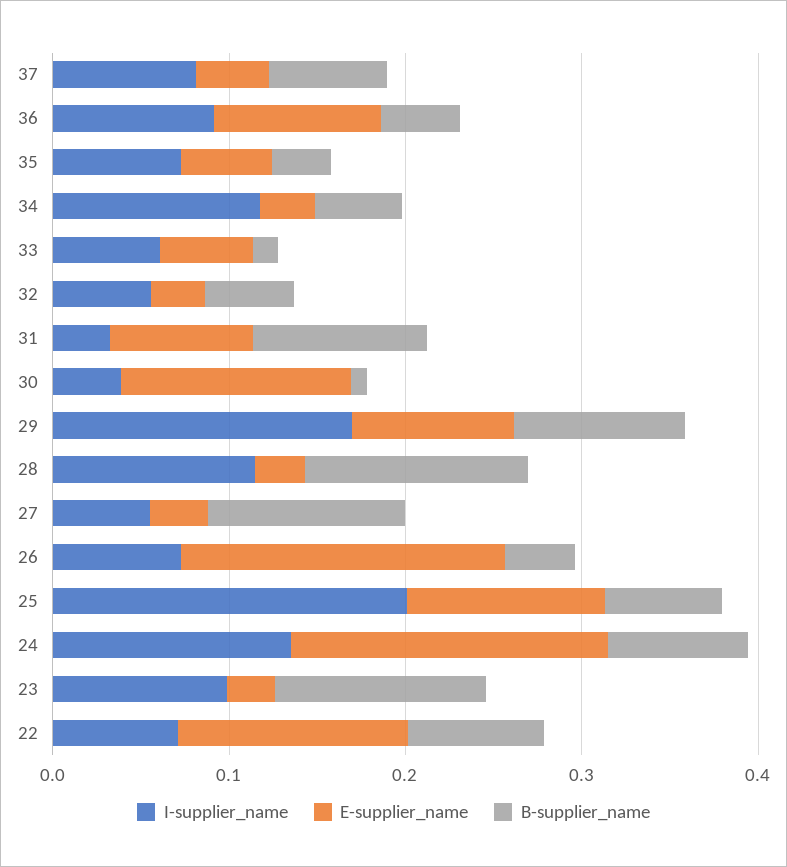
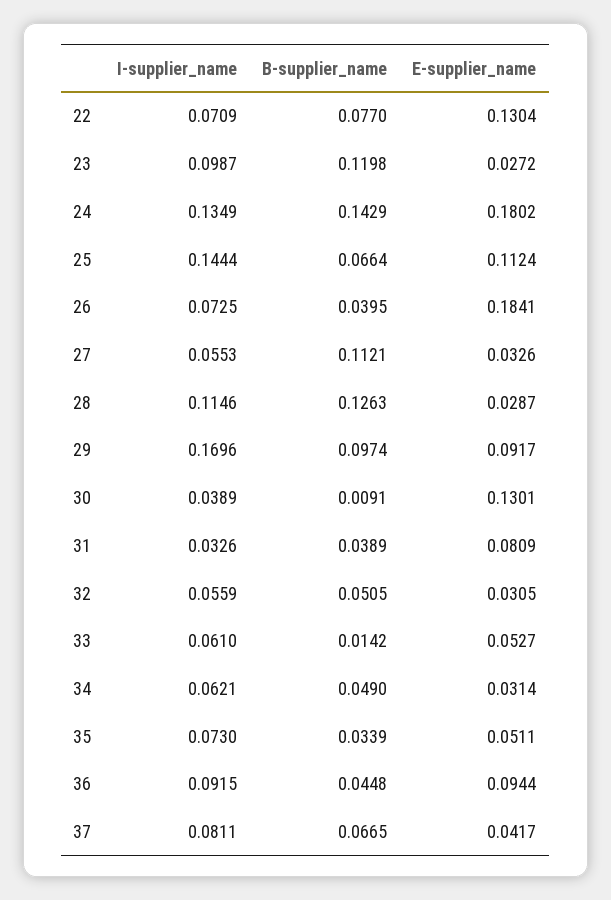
I-supplier_name, 34: 0.12 -> 0.0621
B-supplier_name, 31: 0.1 -> 0.0389
I-supplier_name, 25: 0.2 -> 0.1444
B-supplier_name, 24: 0.08 -> 0.1429

